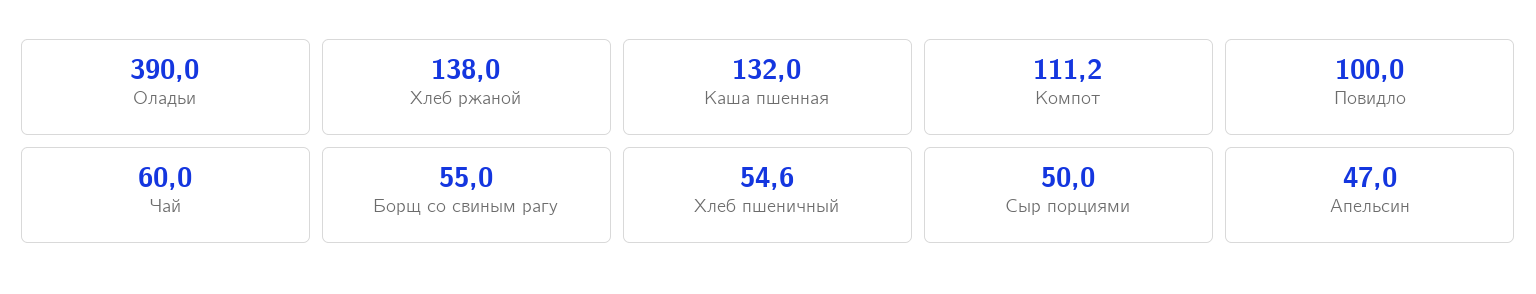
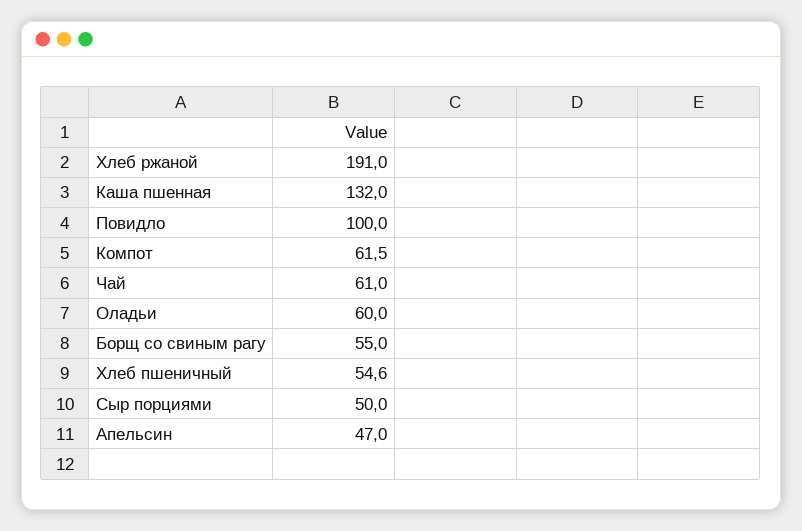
Оладьи: 390 -> 60
Хлеб ржаной: 138 -> 191
Компот: 111.2 -> 61.5
Чай: 60 -> 61

